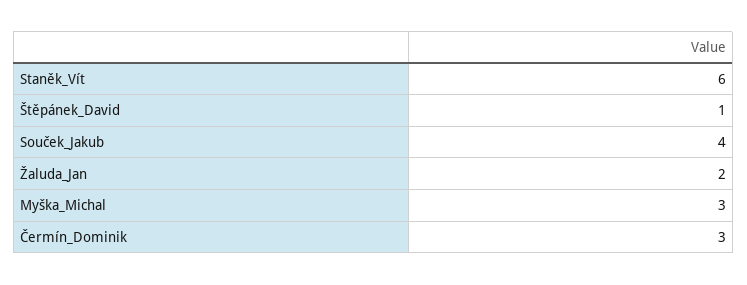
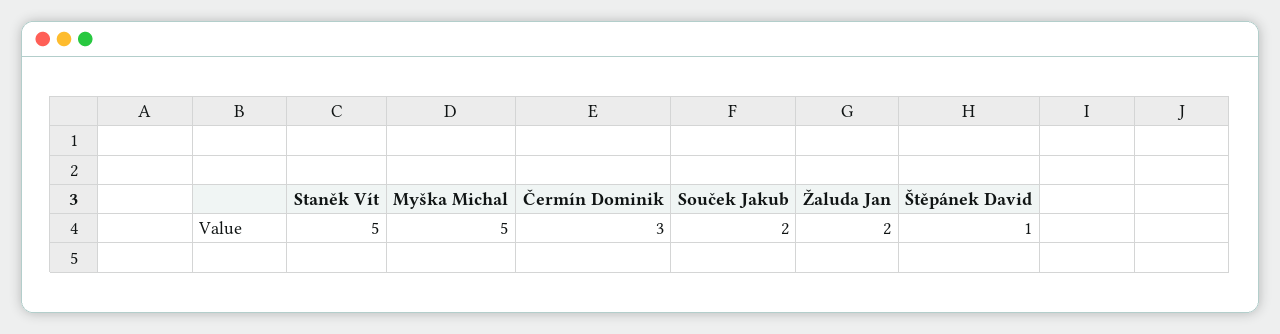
Staněk_Vít: 6 -> 5
Souček_Jakub: 4 -> 2
Myška_Michal: 3 -> 5

